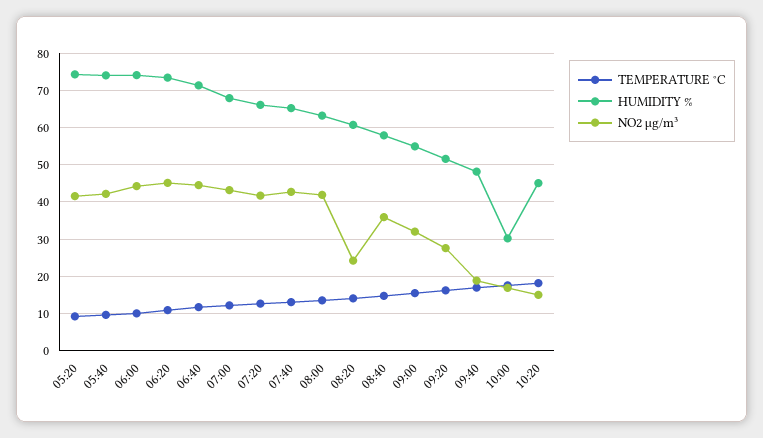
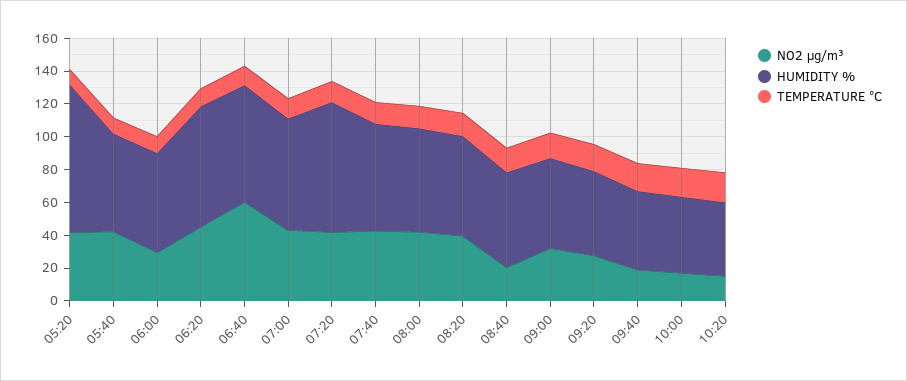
HUMIDITY %, 05:20: 74 -> 90
HUMIDITY %, 05:40: 74 -> 60
HUMIDITY %, 06:00: 74 -> 60
NO2 µg/m³, 06:00: 44 -> 30
NO2 µg/m³, 06:40: 44 -> 60
HUMIDITY %, 07:20: 66 -> 80
NO2 µg/m³, 08:20: 24 -> 40
NO2 µg/m³, 08:40: 36 -> 20
HUMIDITY %, 10:00: 30 -> 45

